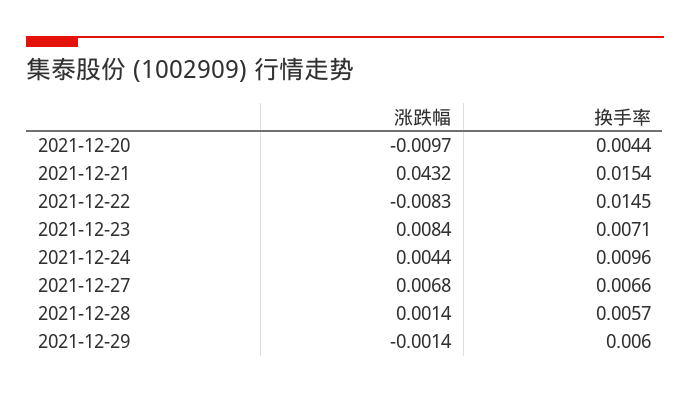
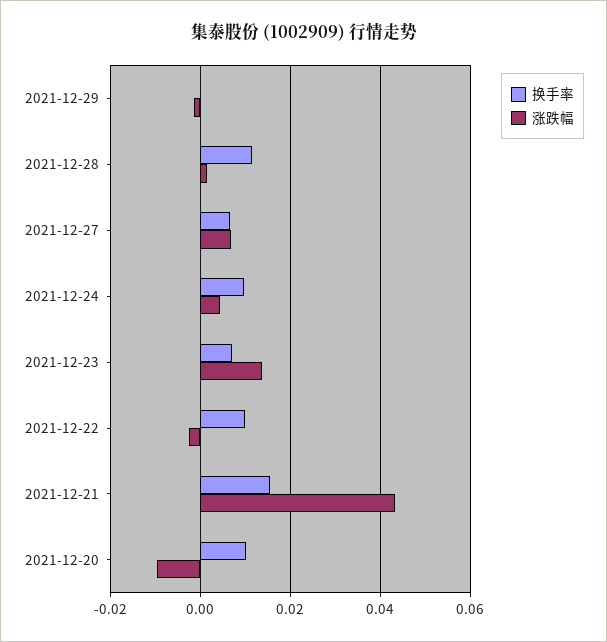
换手率, 2021-12-20: 0.0044 -> 0.01
涨跌幅, 2021-12-22: -0.0083 -> -0.002
换手率, 2021-12-22: 0.0145 -> 0.01
涨跌幅, 2021-12-23: 0.0084 -> 0.014
换手率, 2021-12-28: 0.0057 -> 0.012
换手率, 2021-12-29: 0.006 -> 0

